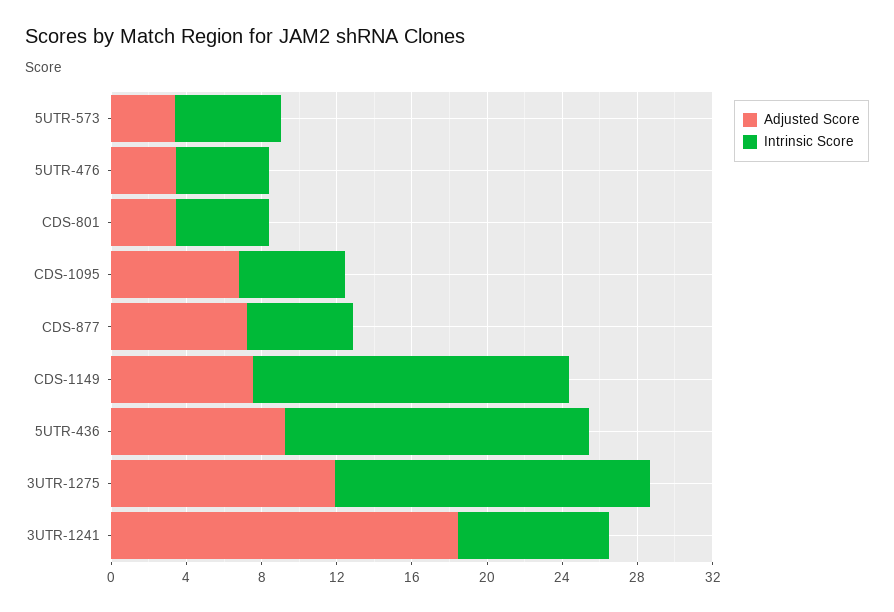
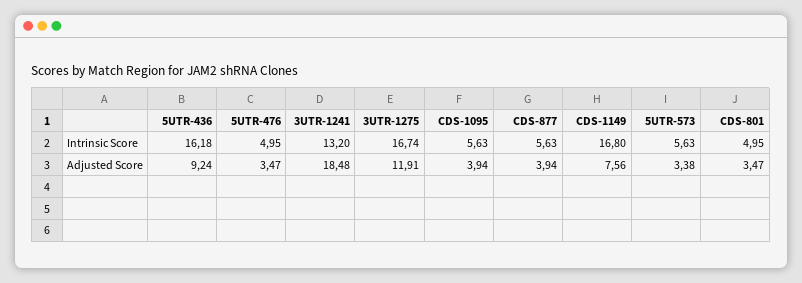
Adjusted Score, CDS-1095: 7 -> 3.94
Adjusted Score, CDS-877: 7 -> 3.94
Intrinsic Score, 3UTR-1241: 8 -> 13.2

